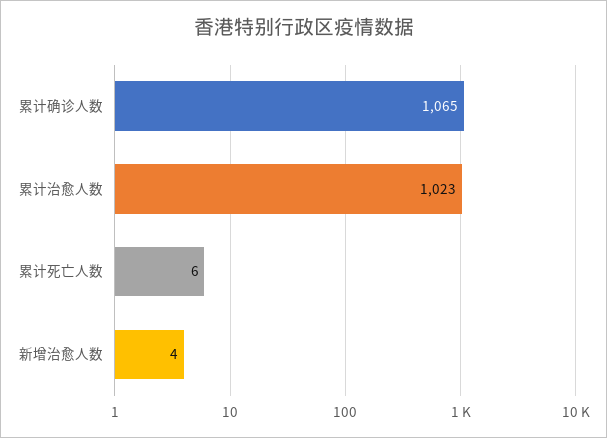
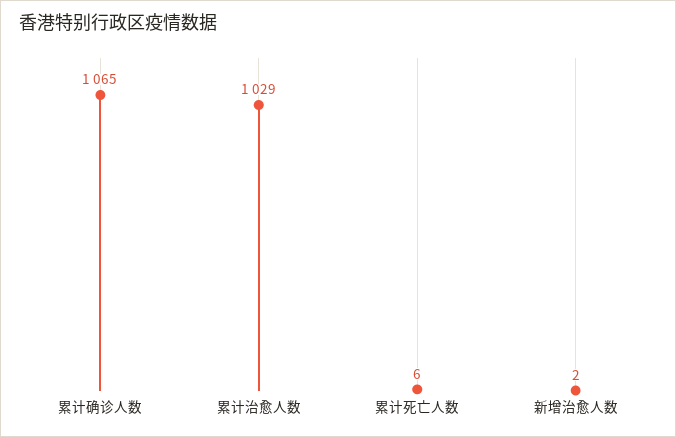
累计治愈人数: 1023 -> 1029
新增治愈人数: 4 -> 2

